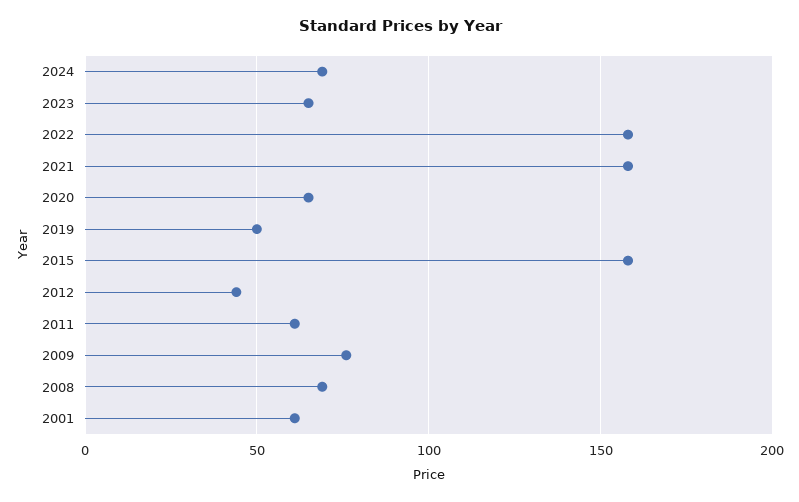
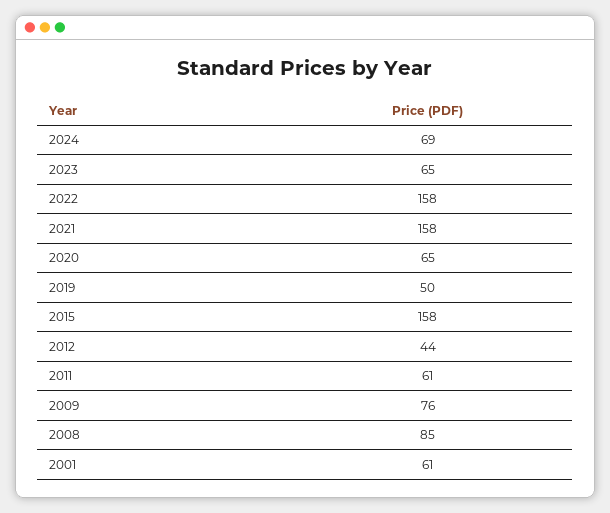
2008: 70 -> 85

